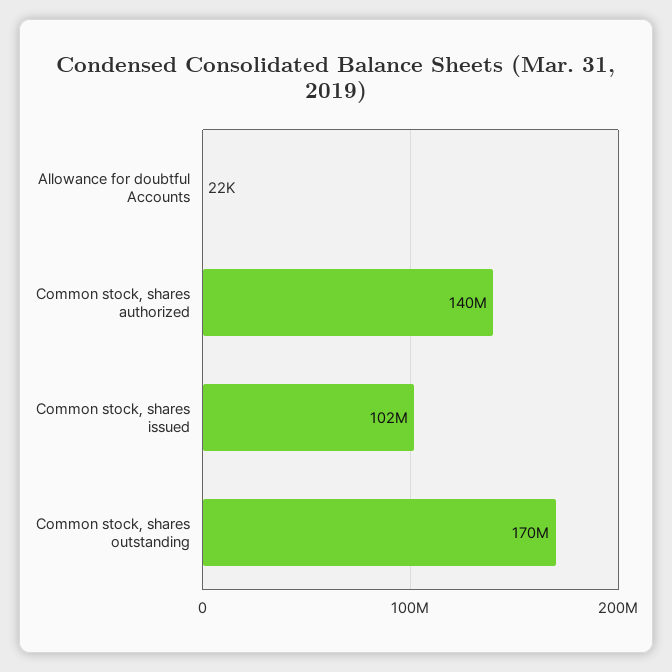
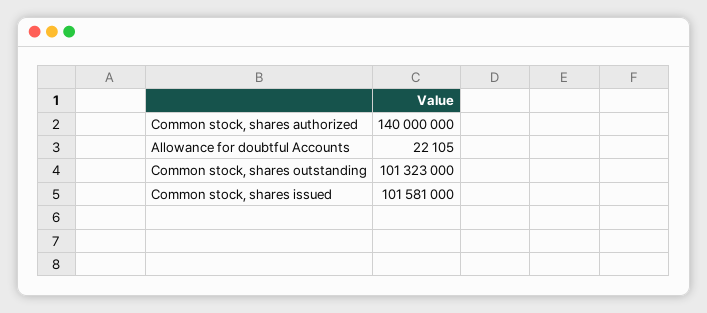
Common stock, shares outstanding: 170000000 -> 101323000

